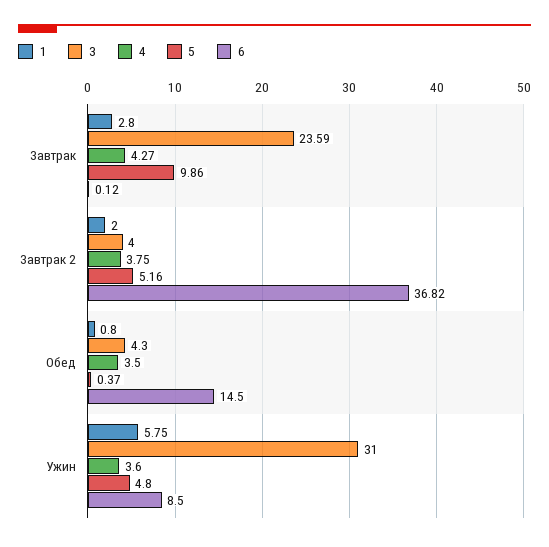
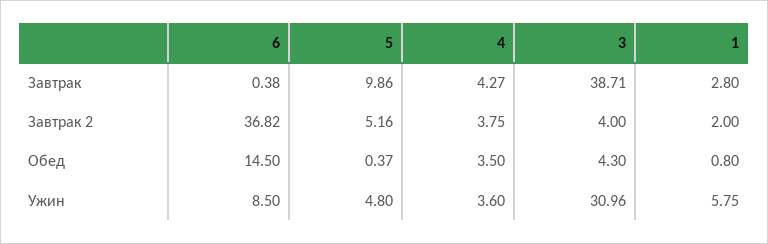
3, Завтрак: 23.59 -> 38.71
6, Завтрак: 0.12 -> 0.38
3, Ужин: 31 -> 30.96

